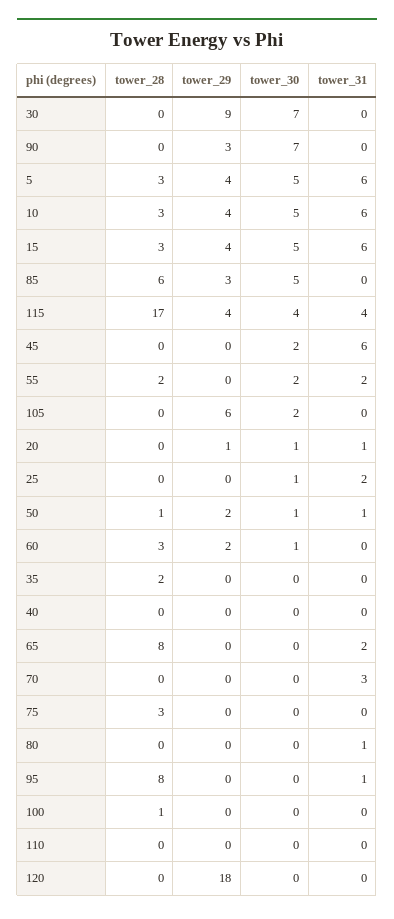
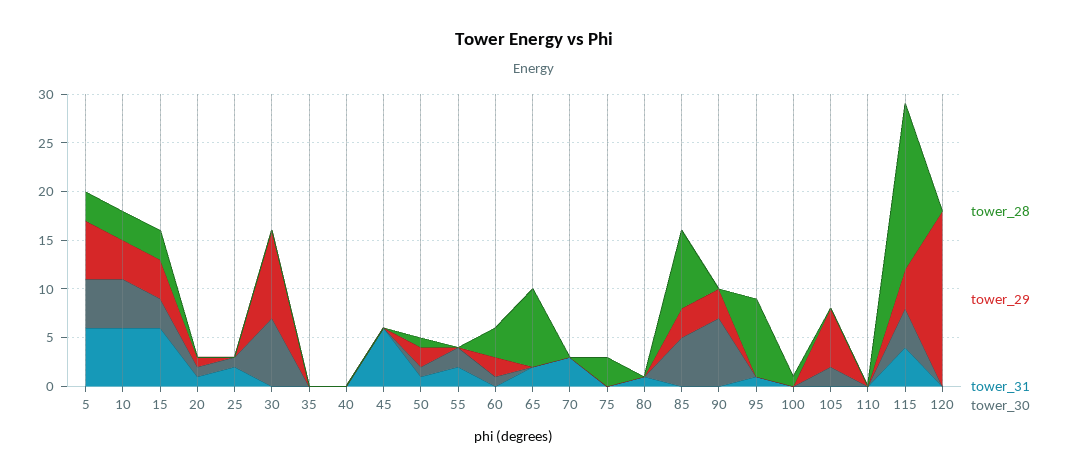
tower_29, 5: 4 -> 6
tower_30, 15: 5 -> 3
tower_28, 85: 6 -> 8
tower_30, 45: 2 -> 0
tower_28, 55: 2 -> 0
tower_28, 35: 2 -> 0

